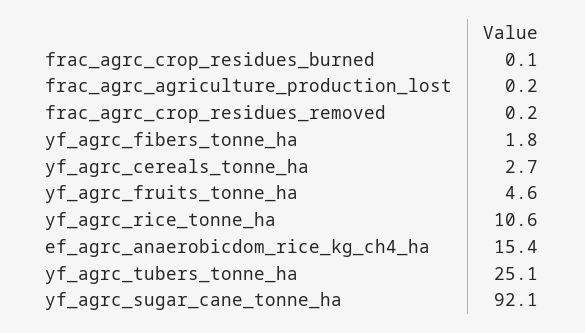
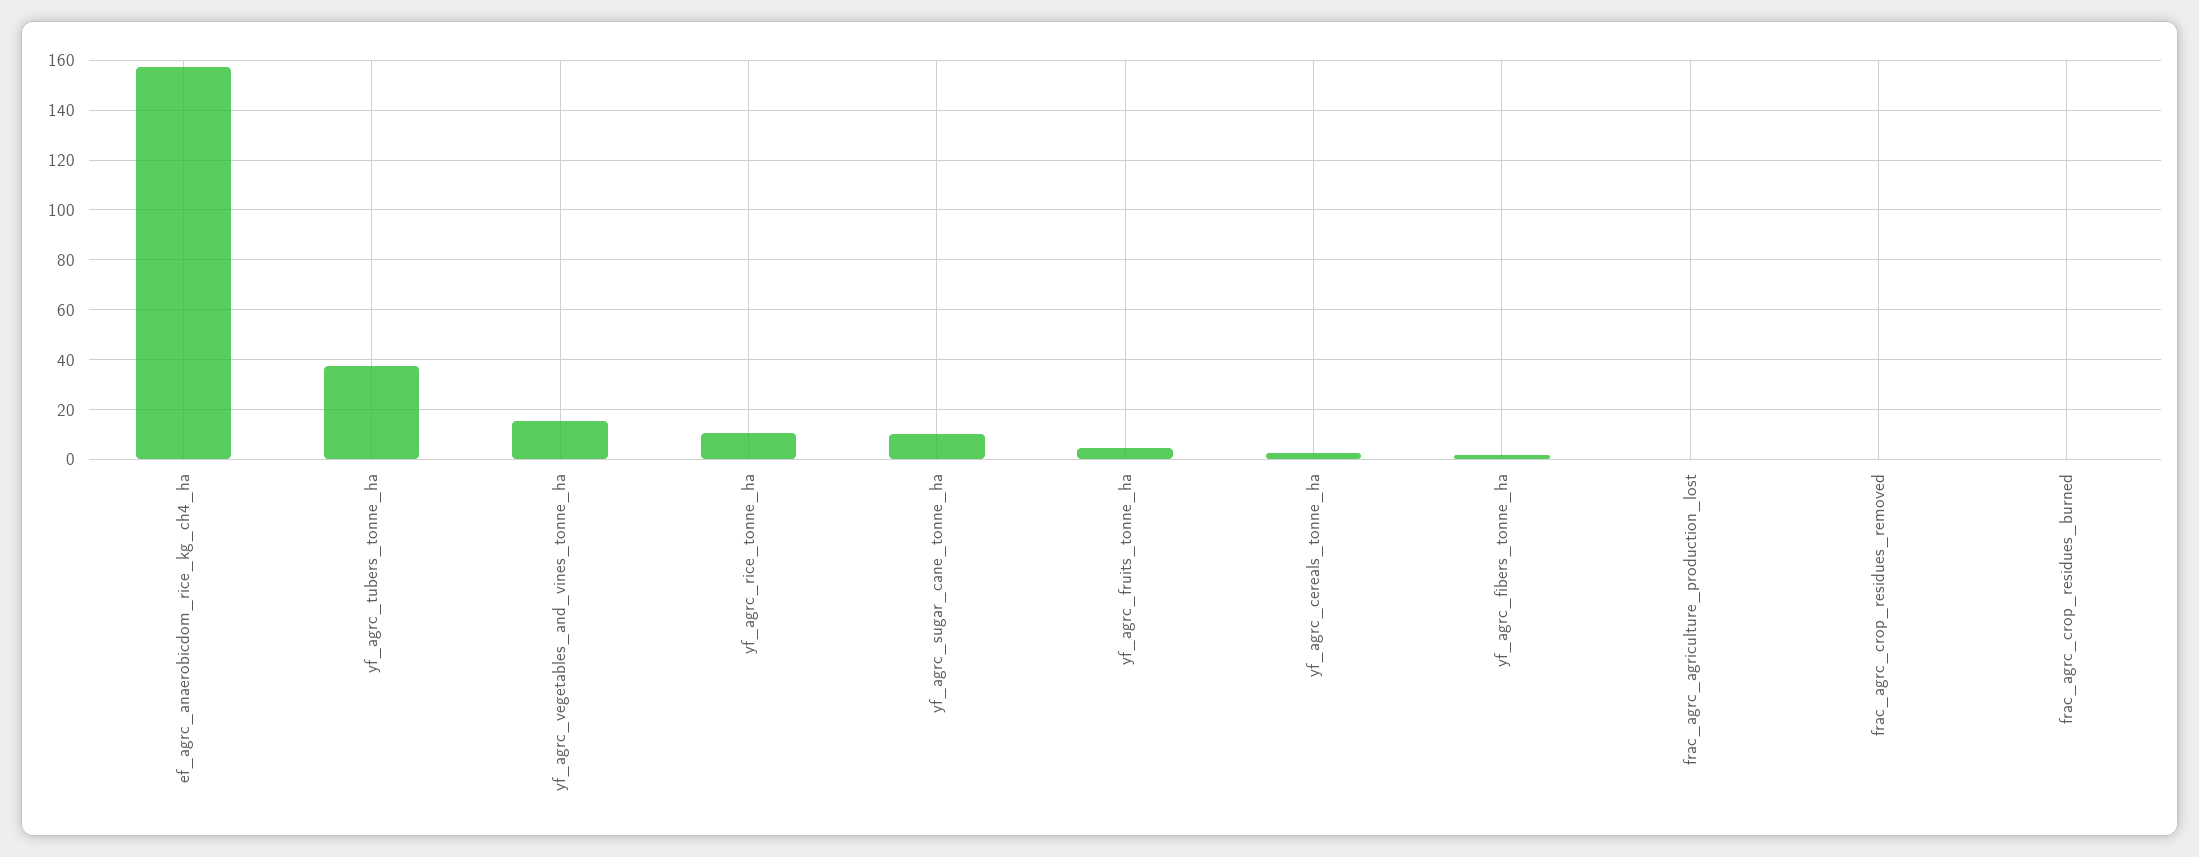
ef_agrc_anaerobicdom_rice_kg_ch4_ha: 15.4 -> 157.5
yf_agrc_tubers_tonne_ha: 25.1 -> 37.5
yf_agrc_sugar_cane_tonne_ha: 92.1 -> 10
yf_agrc_vegetables_and_vines_tonne_ha: none -> 15

